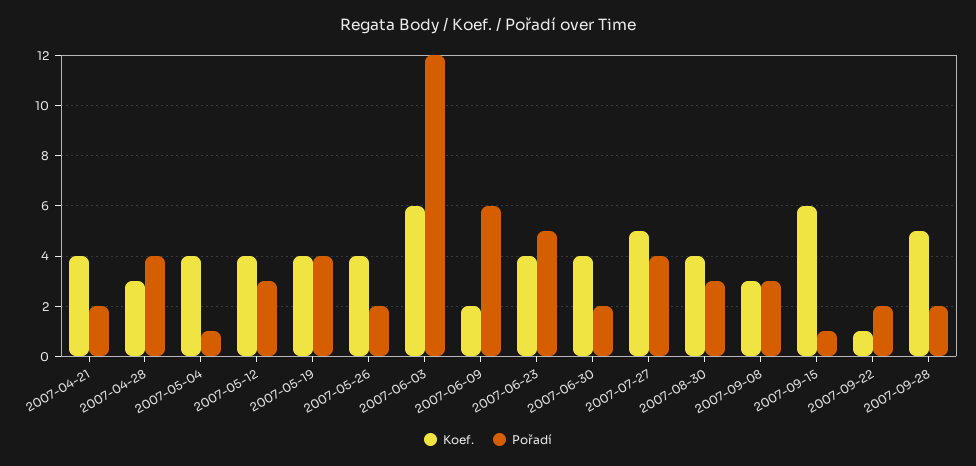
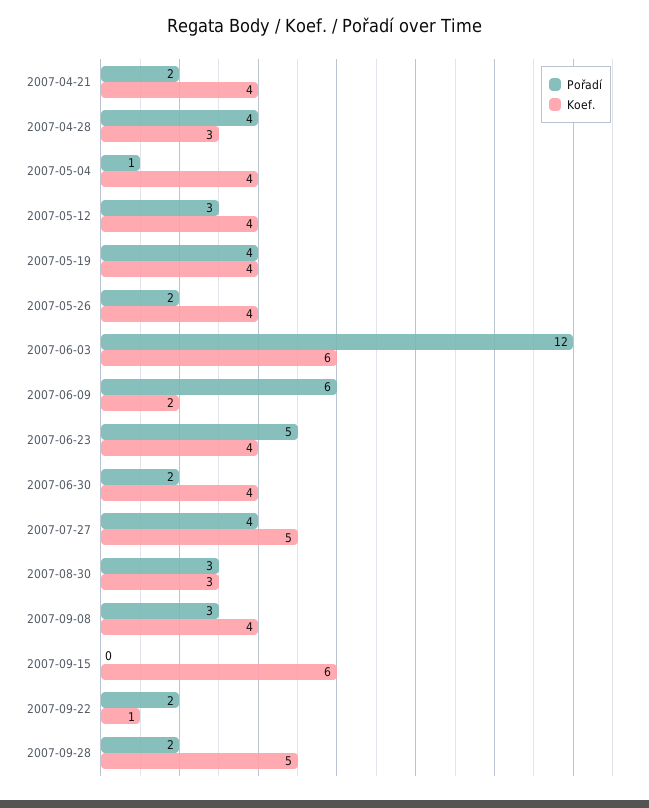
Koef., 2007-08-30: 4 -> 3
Koef., 2007-09-08: 3 -> 4
Pořadí, 2007-09-15: 1 -> 0

